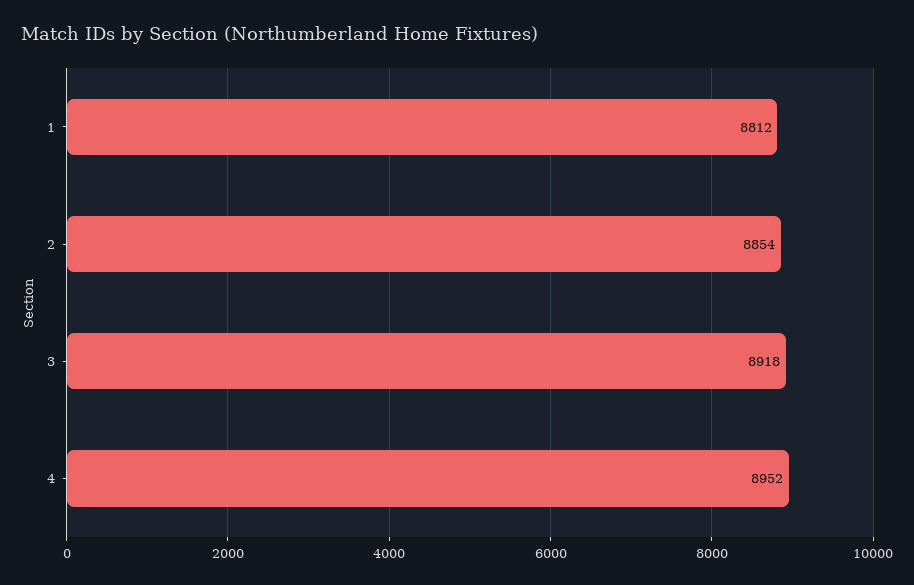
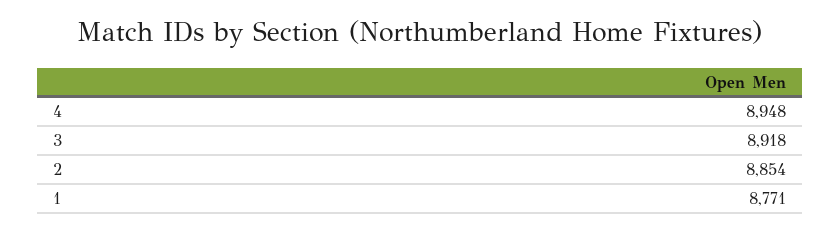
1: 8812 -> 8771
4: 8952 -> 8948

